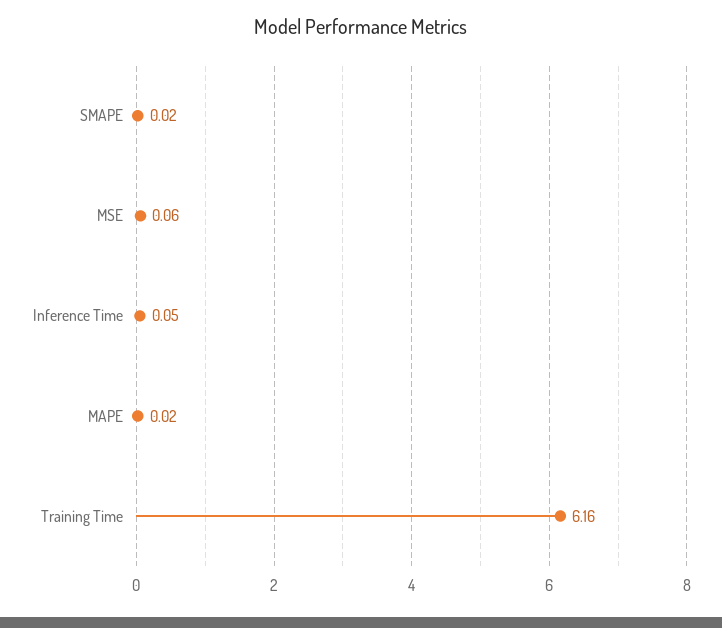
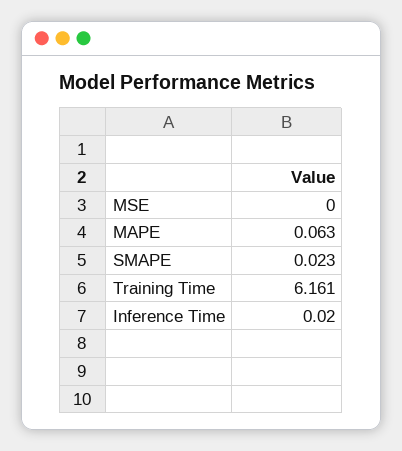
MSE: 0.06 -> 0
Inference Time: 0.05 -> 0.02
MAPE: 0.02 -> 0.063

